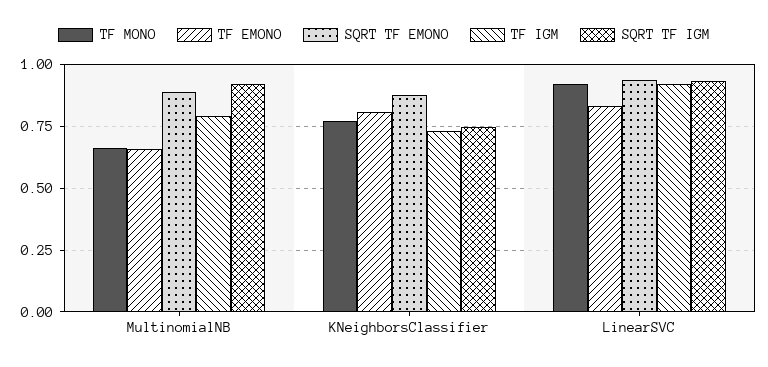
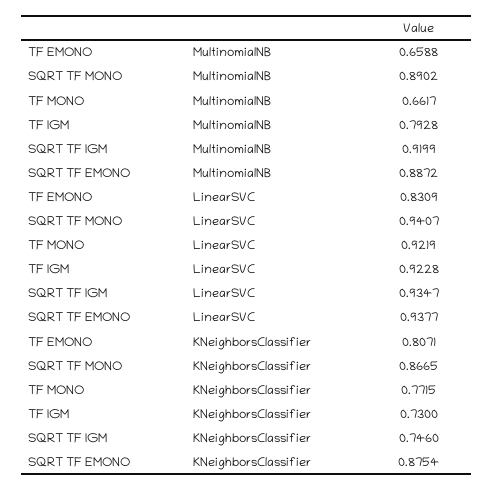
SQRT TF MONO, MultinomialNB: none -> 0.8902
SQRT TF MONO, LinearSVC: none -> 0.9407
SQRT TF MONO, KNeighborsClassifier: none -> 0.8665

